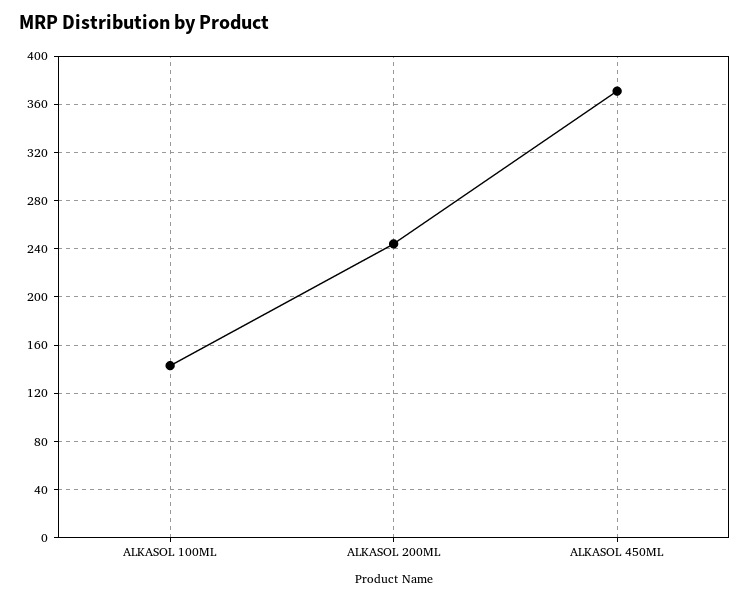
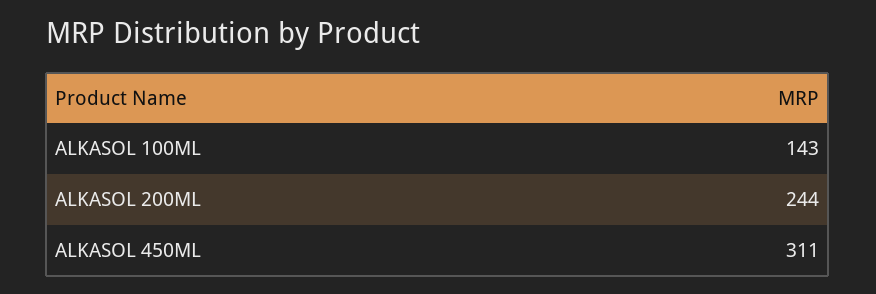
ALKASOL 450ML: 370 -> 311

